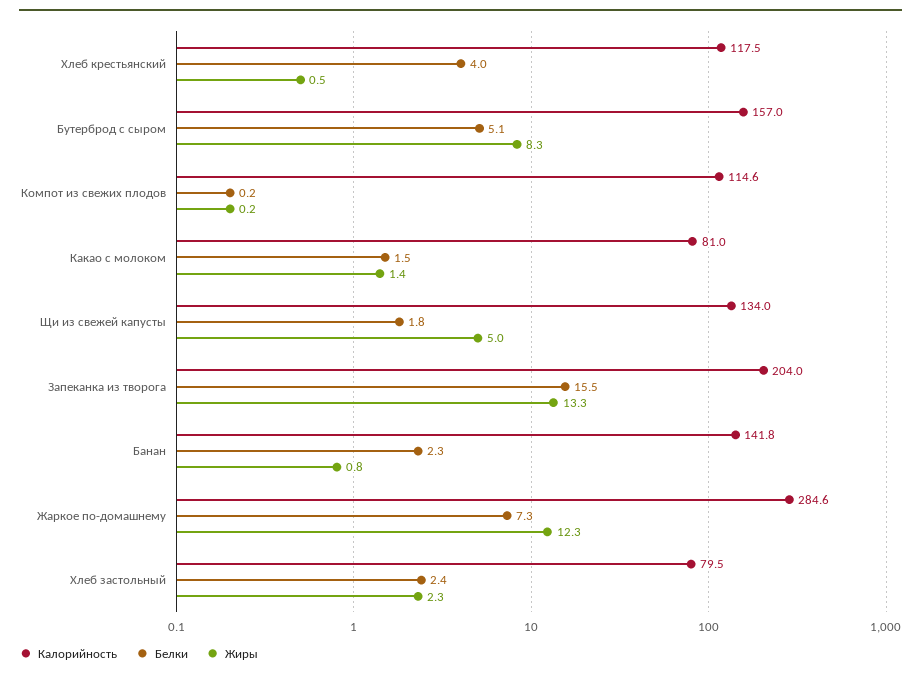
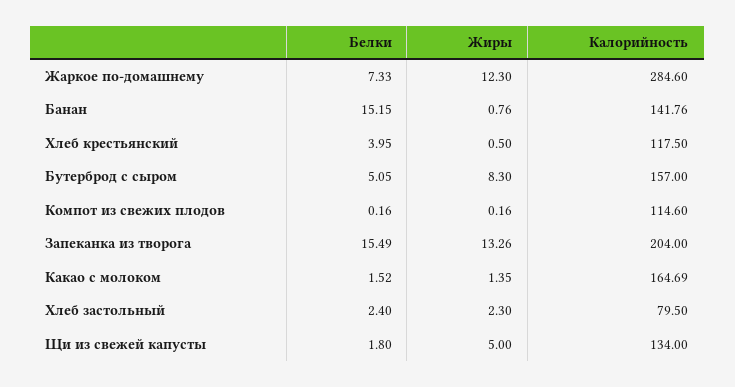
Калорийность, Какао с молоком: 81 -> 164.69
Белки, Банан: 2.3 -> 15.15

